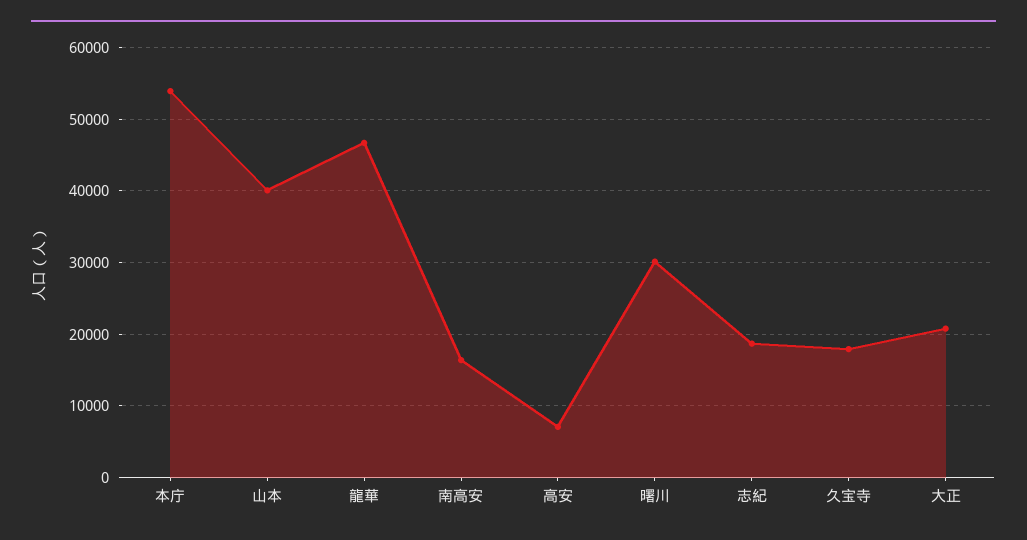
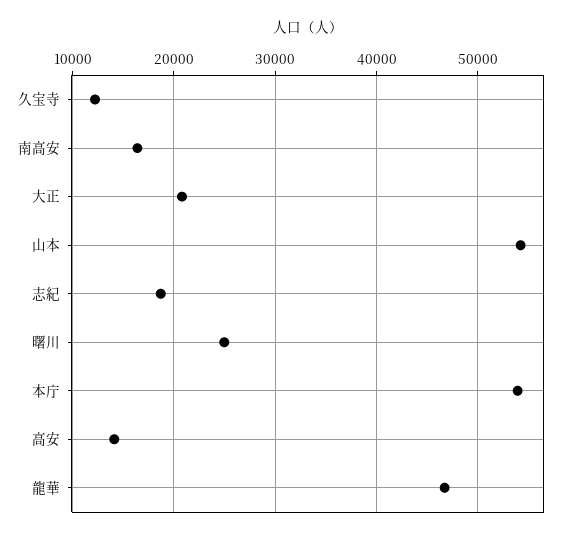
山本: 40000 -> 54000
高安: 7000 -> 14000
曙川: 30000 -> 25000
久宝寺: 18000 -> 12000

